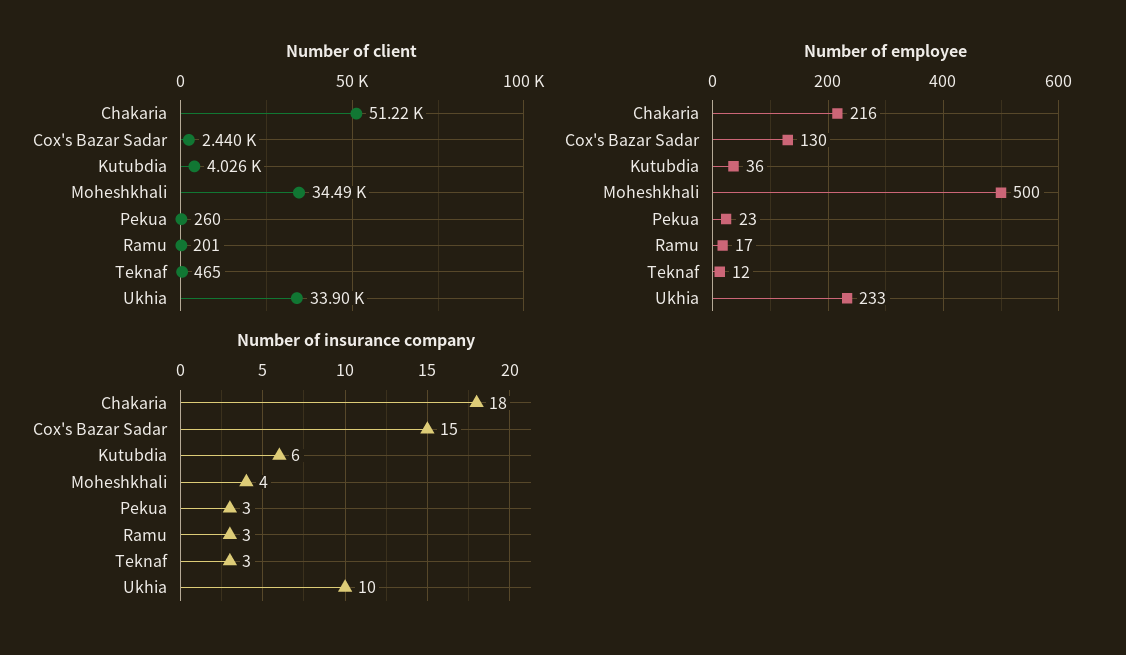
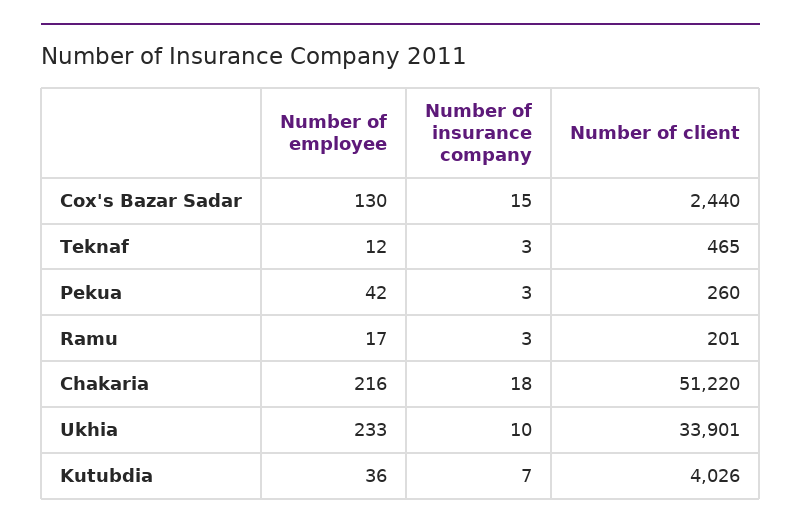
Number of client, Moheshkhali: 34490 -> none
Number of employee, Moheshkhali: 500 -> none
Number of employee, Pekua: 23 -> 42
Number of insurance company, Kutubdia: 6 -> 7
Number of insurance company, Moheshkhali: 4 -> none

